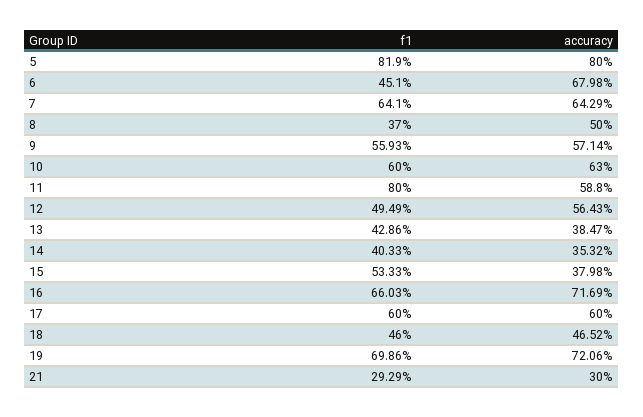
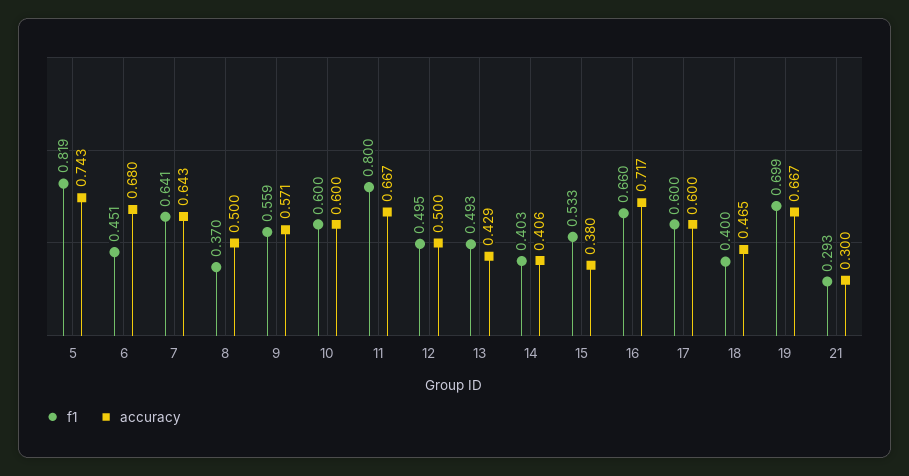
accuracy, 5: 0.8 -> 0.743
accuracy, 10: 0.63 -> 0.6
accuracy, 11: 0.588 -> 0.667
accuracy, 12: 0.5643 -> 0.5
f1, 13: 0.4286 -> 0.493
accuracy, 13: 0.3847 -> 0.429
accuracy, 14: 0.3532 -> 0.406
f1, 18: 0.46 -> 0.4
accuracy, 19: 0.7206 -> 0.667

